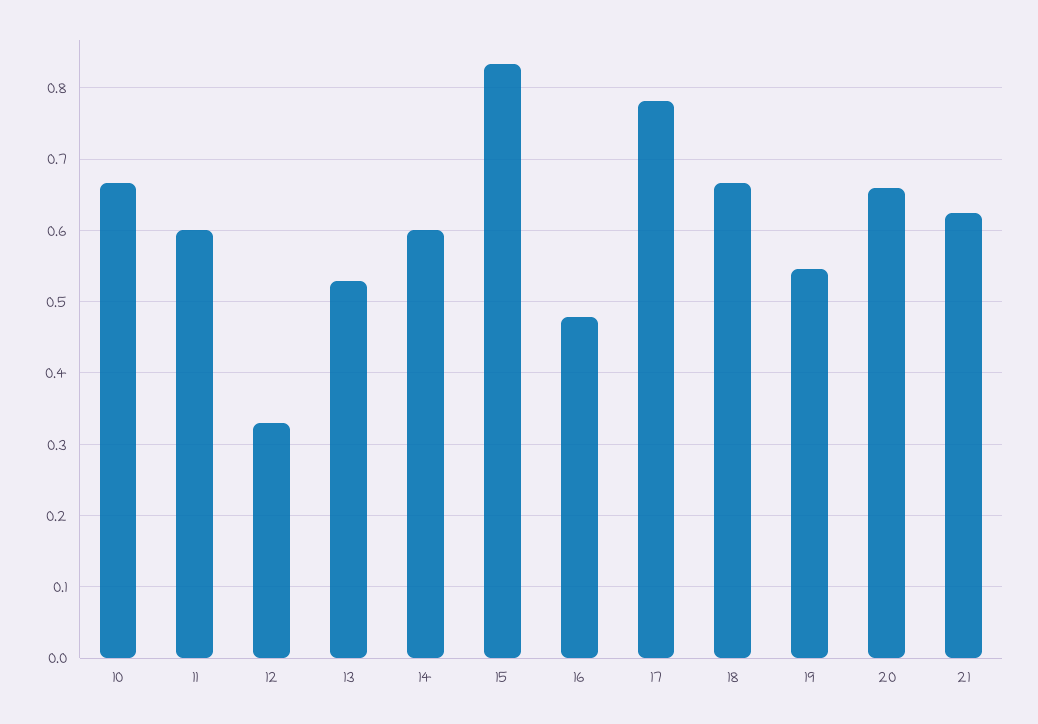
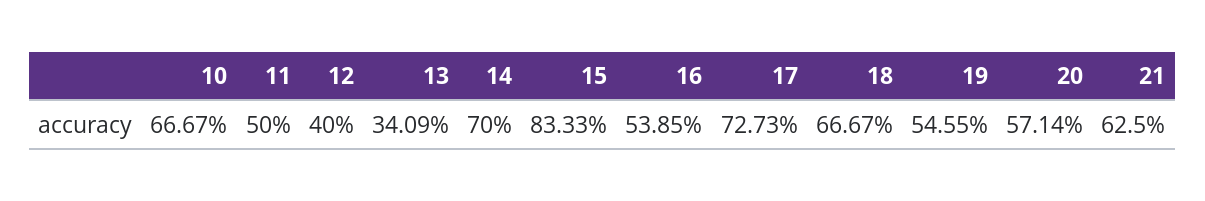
11: 0.6 -> 0.5
12: 0.33 -> 0.4
13: 0.53 -> 0.3409
14: 0.6 -> 0.7
16: 0.48 -> 0.5385
17: 0.78 -> 0.7273
20: 0.66 -> 0.5714

